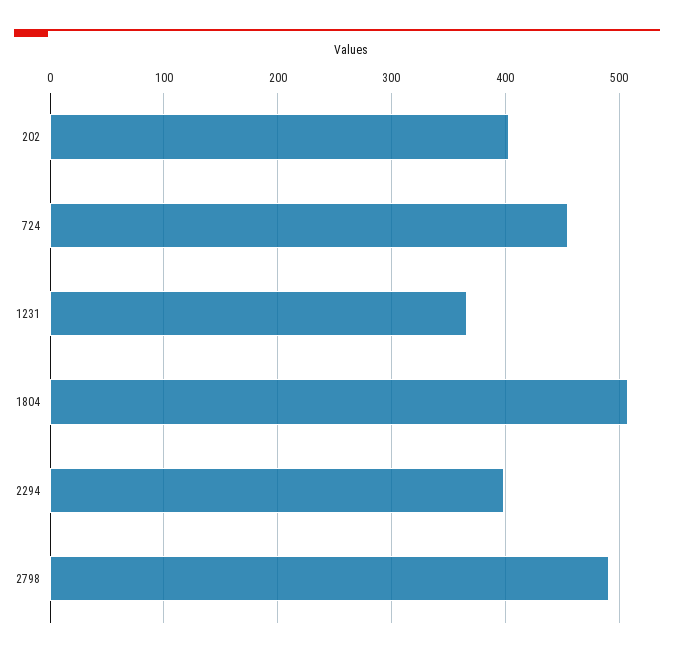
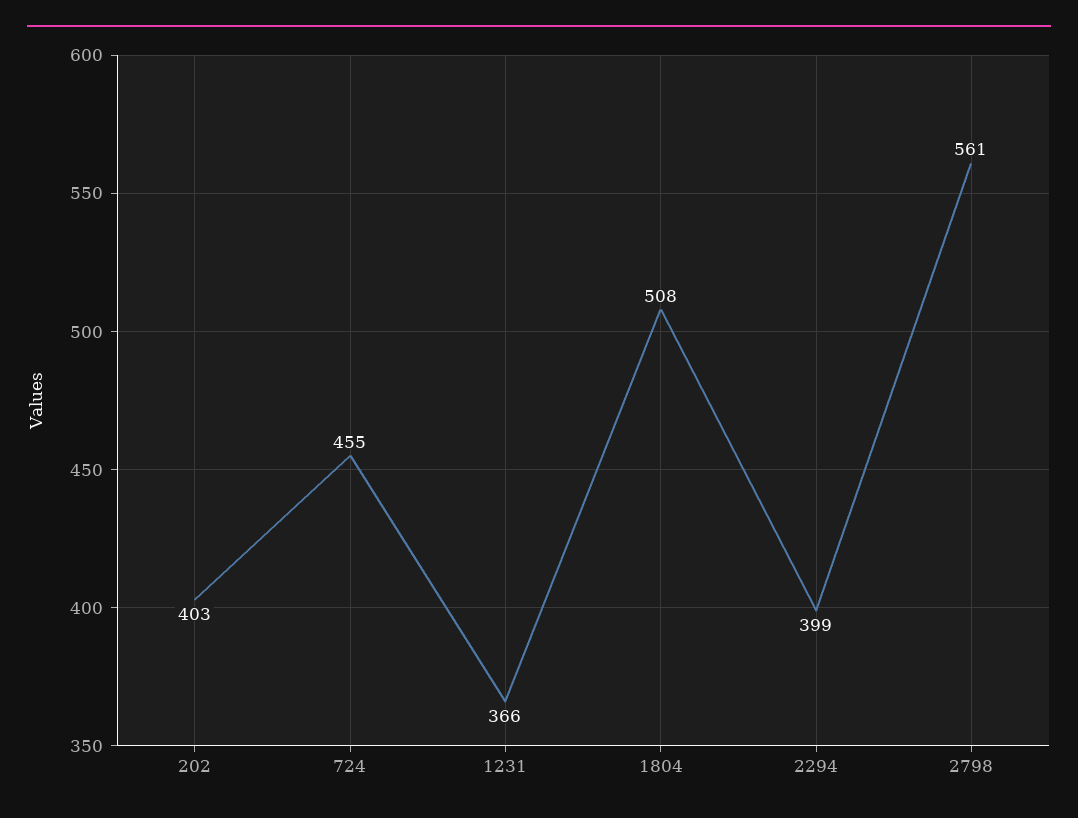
2798: 490 -> 561

